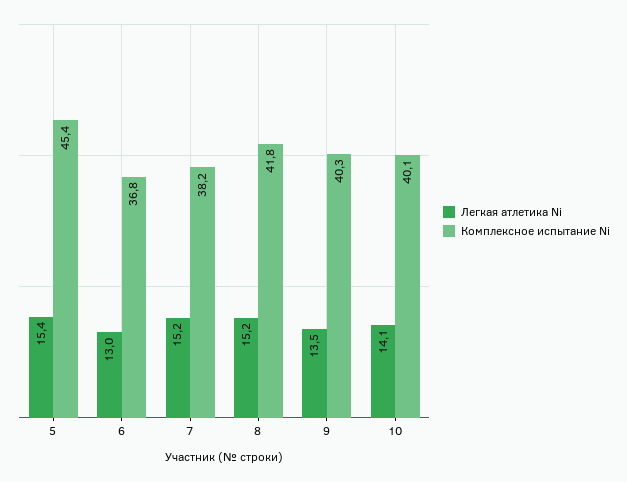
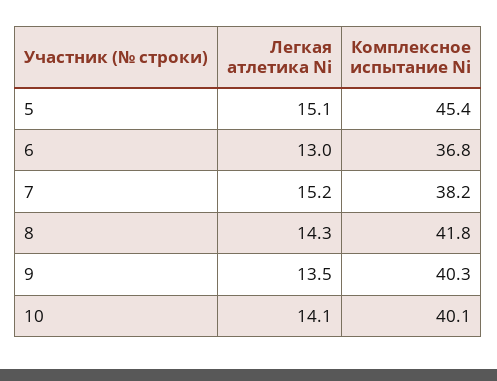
Легкая атлетика Ni, 5: 15.4 -> 15.1
Легкая атлетика Ni, 8: 15.2 -> 14.3

